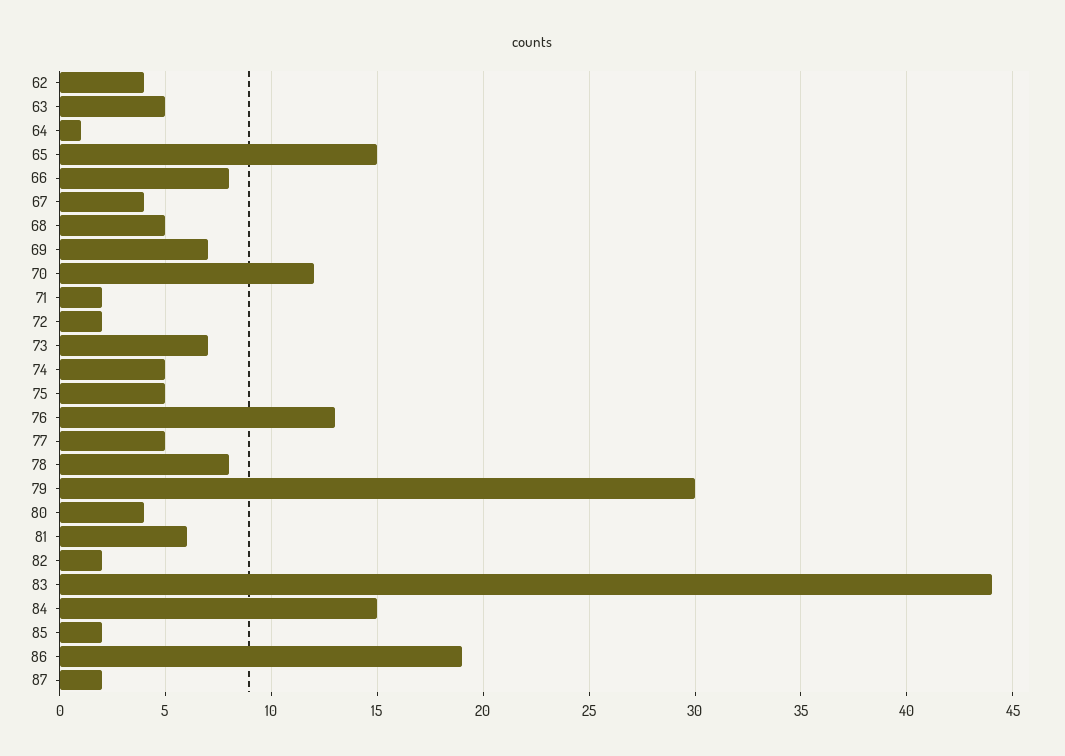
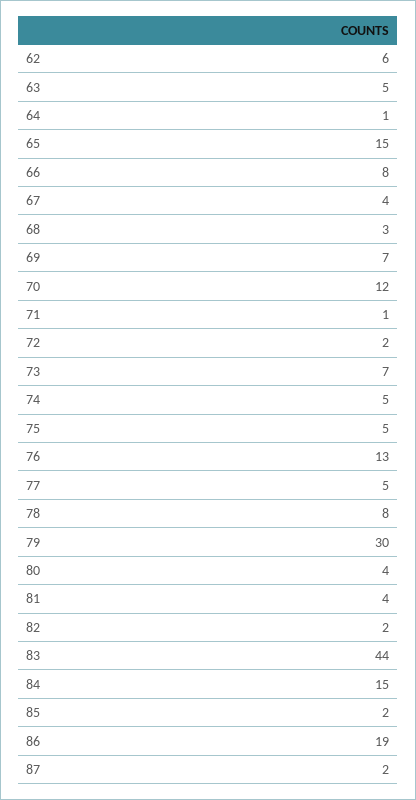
62: 4 -> 6
68: 5 -> 3
71: 2 -> 1
81: 6 -> 4

